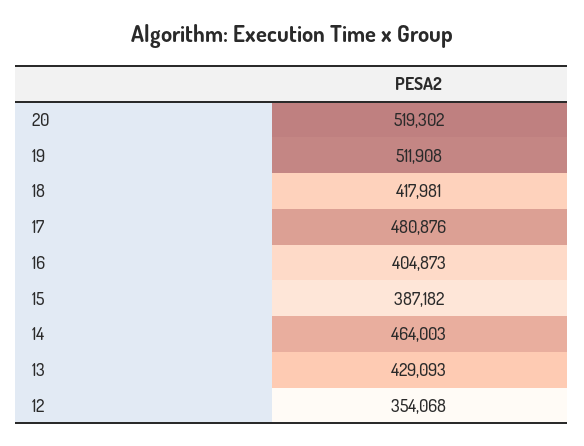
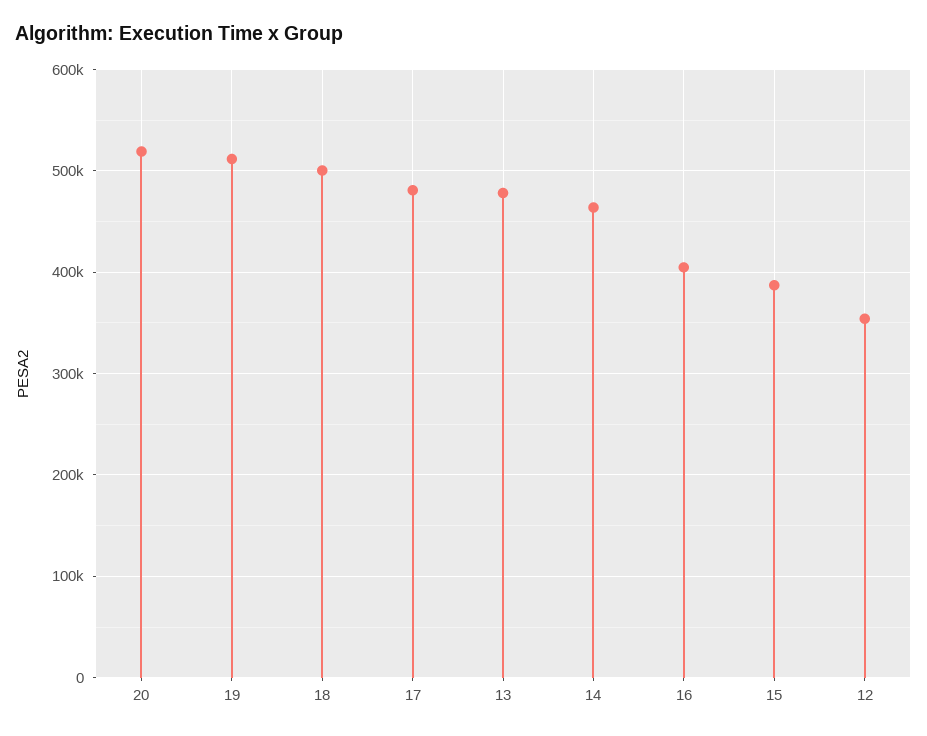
18: 417981 -> 500000
13: 429093 -> 480000

